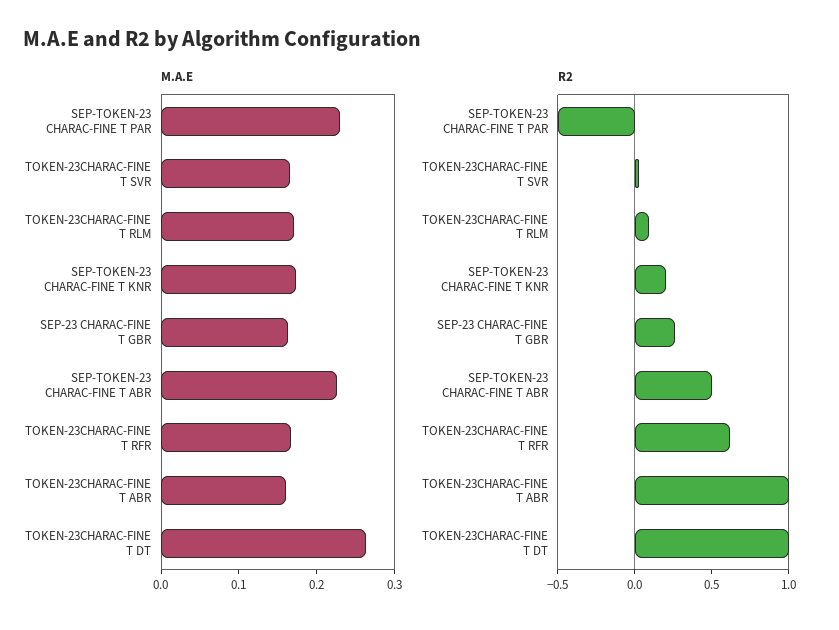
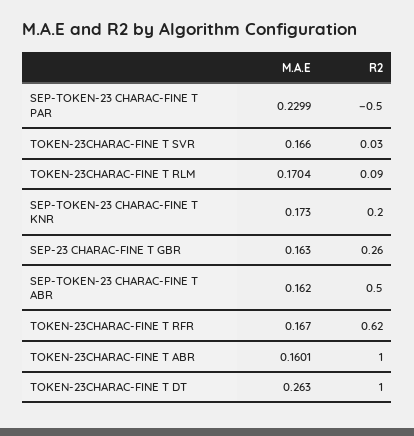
M.A.E, SEP-TOKEN-23 CHARAC-FINE T ABR: 0.22 -> 0.162

